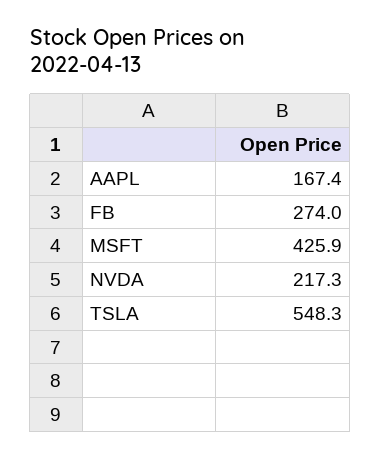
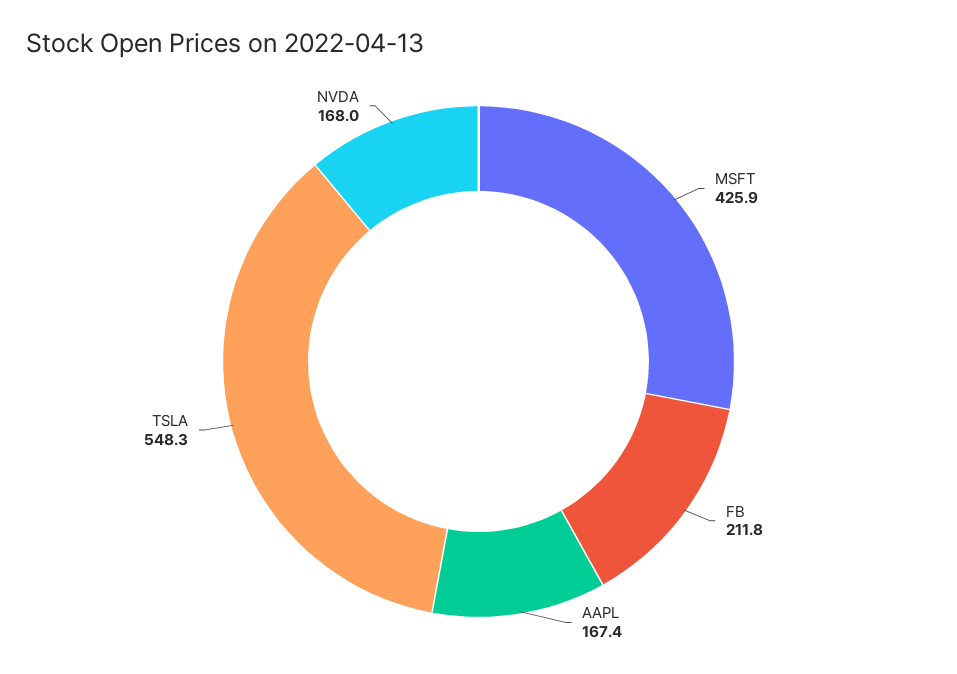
FB: 274 -> 211.8
NVDA: 217.3 -> 168

